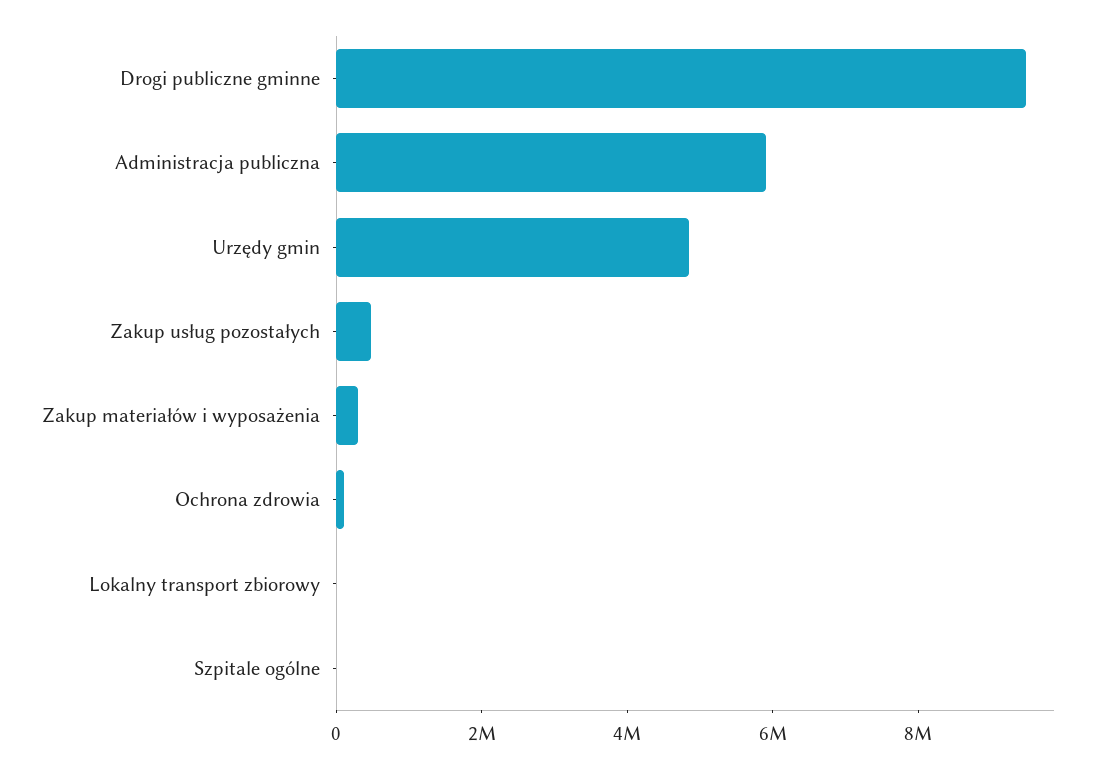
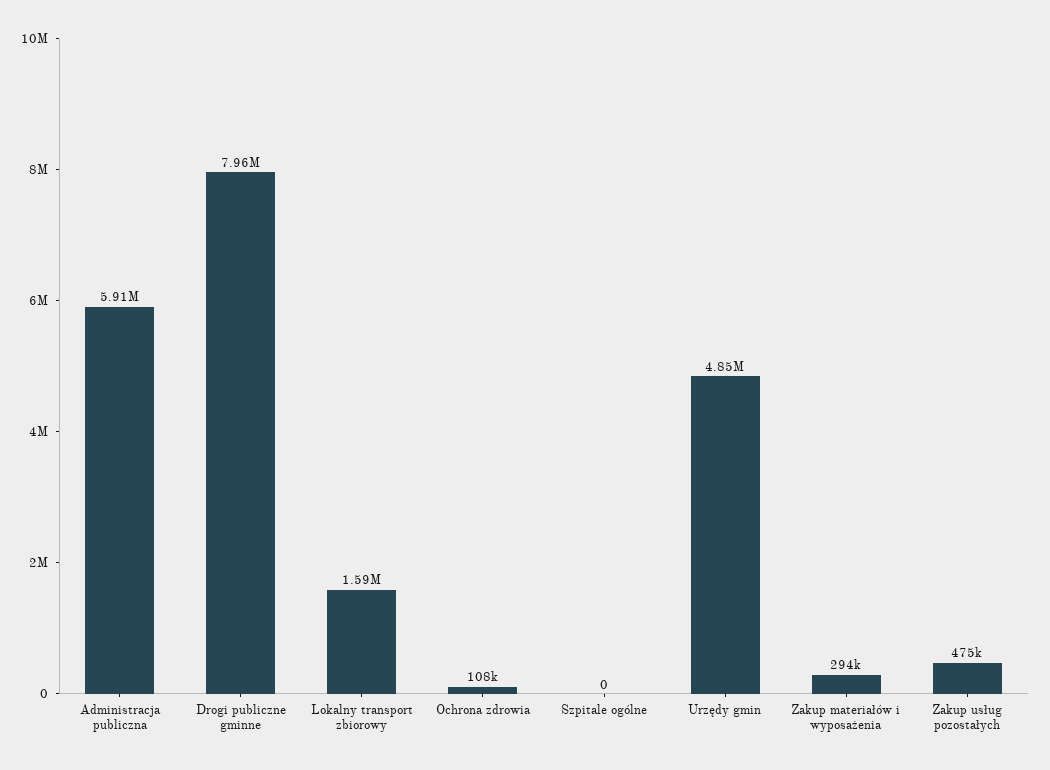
Drogi publiczne gminne: 9500000 -> 7960000
Lokalny transport zbiorowy: 0 -> 1590000

